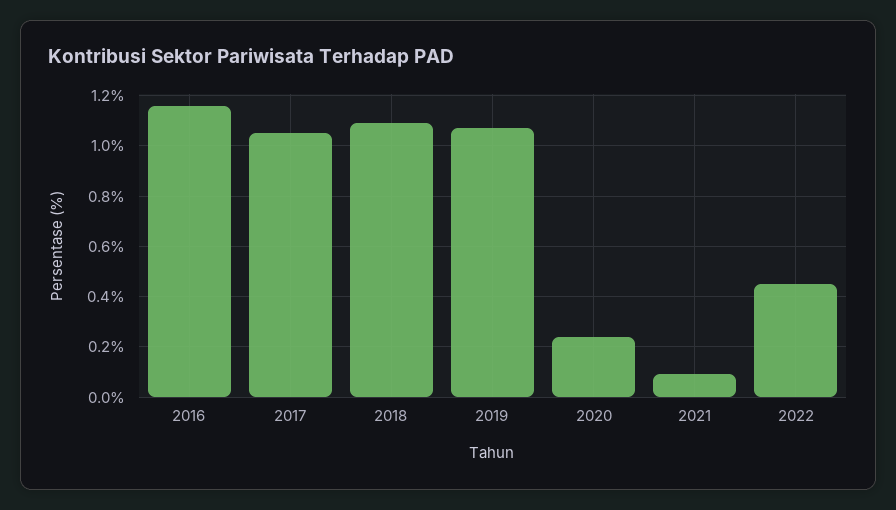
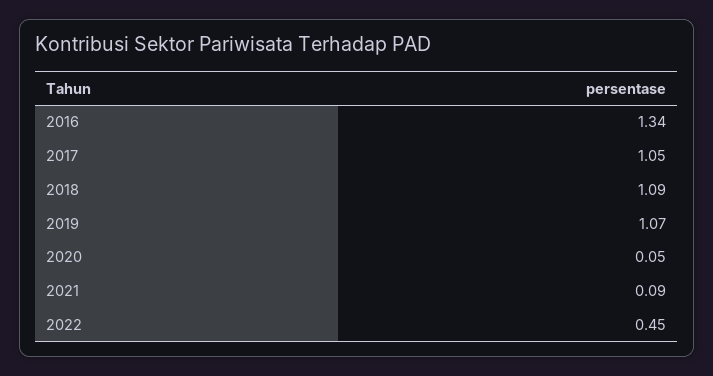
2016: 1.15 -> 1.34
2020: 0.25 -> 0.05

